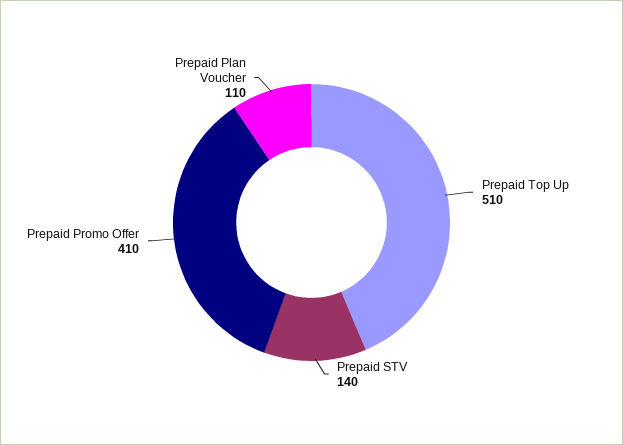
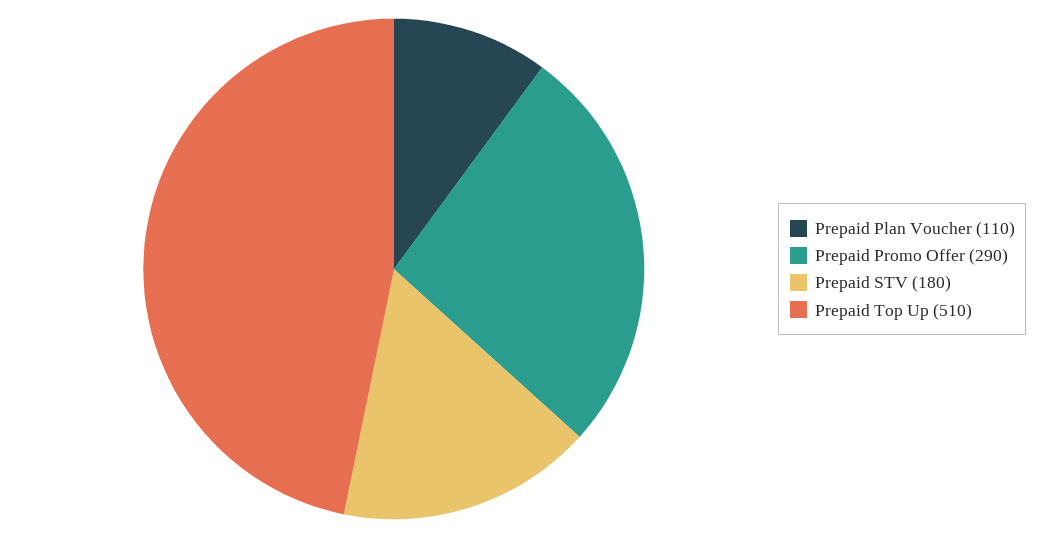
Prepaid STV: 140 -> 180
Prepaid Promo Offer: 410 -> 290

